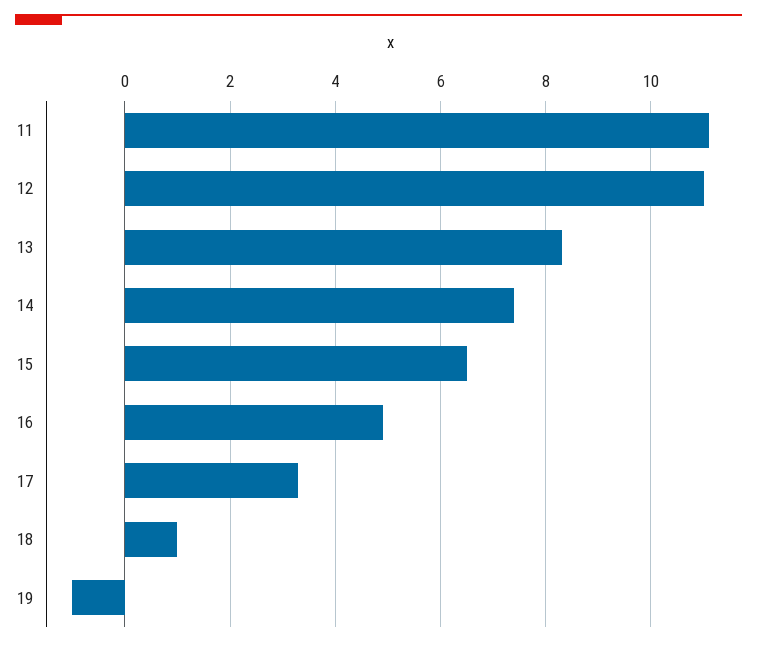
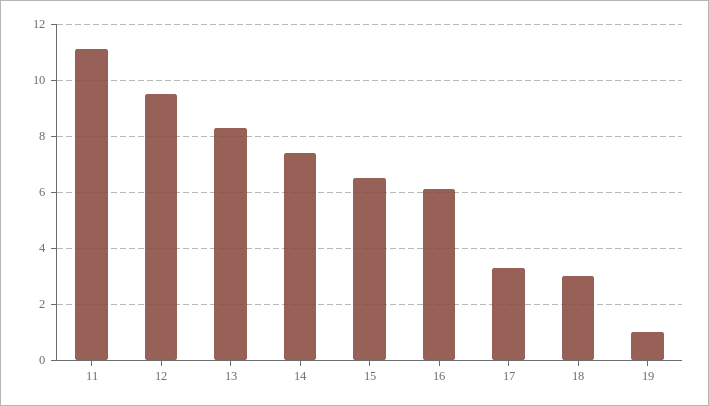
12: 11 -> 9.5
16: 5 -> 6
18: 1 -> 3
19: -1 -> 1

